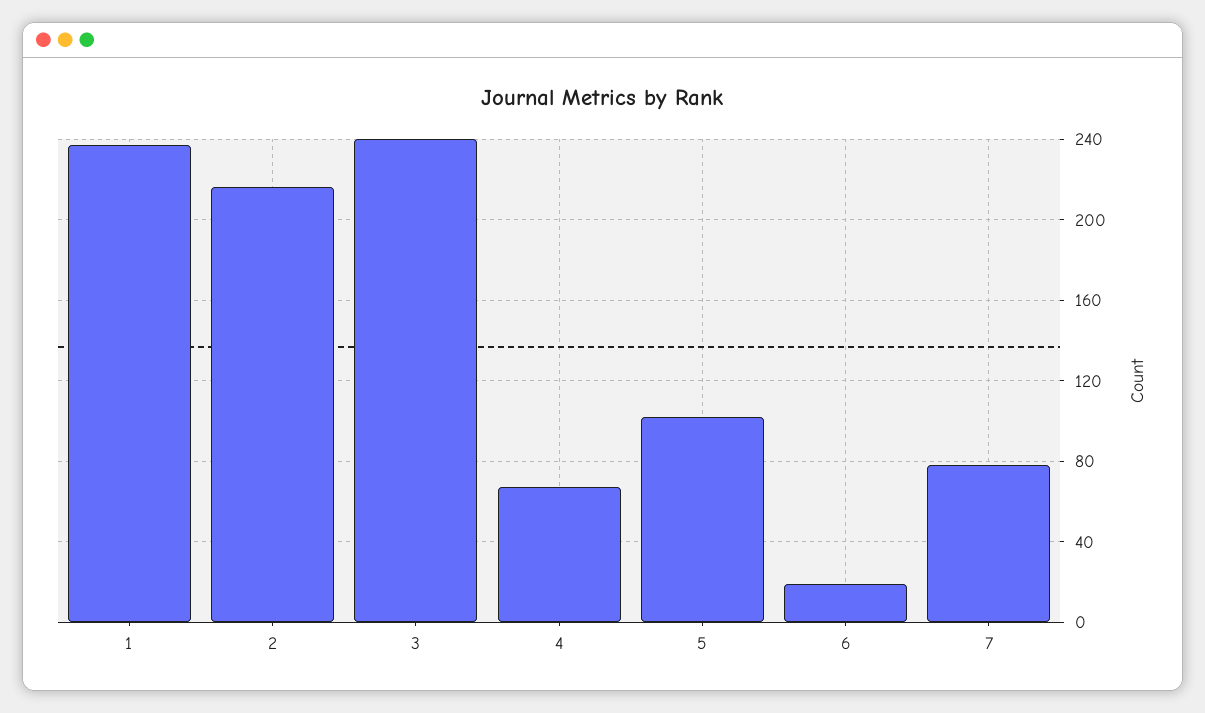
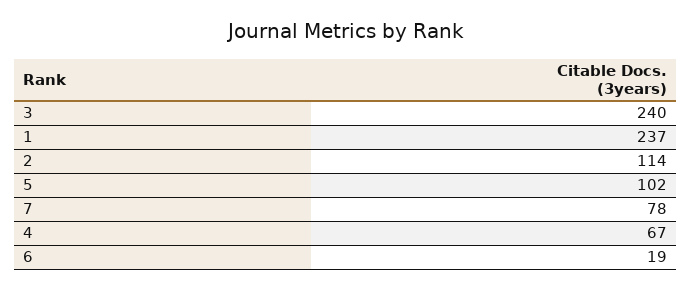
2: 215 -> 114

